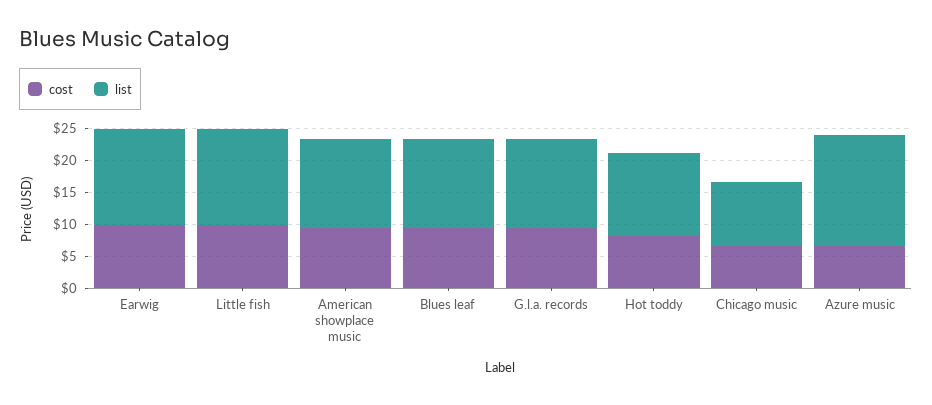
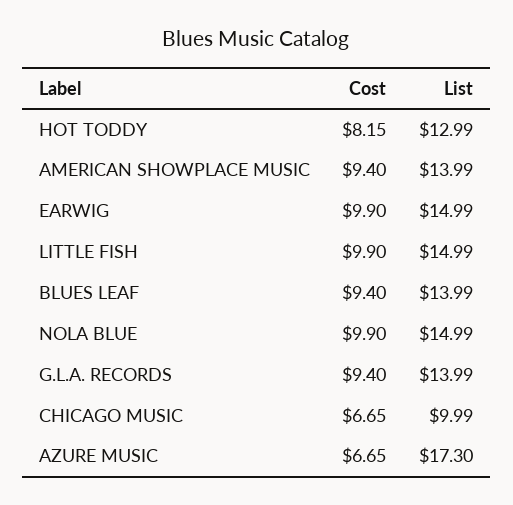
cost, NOLA BLUE: none -> 9.9
list, NOLA BLUE: none -> 14.99

